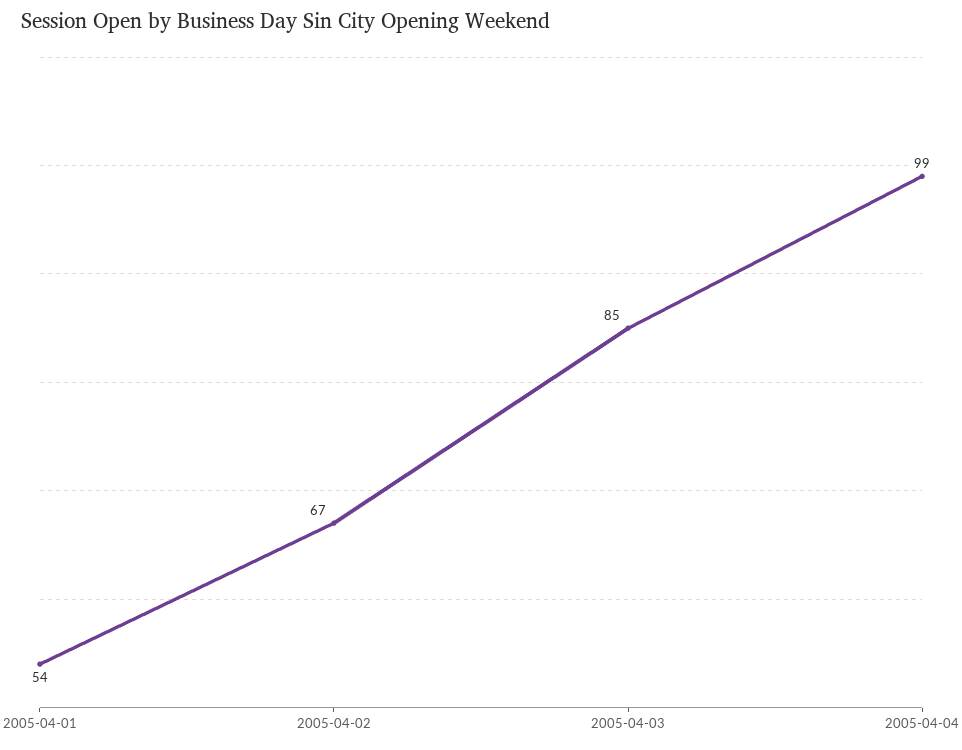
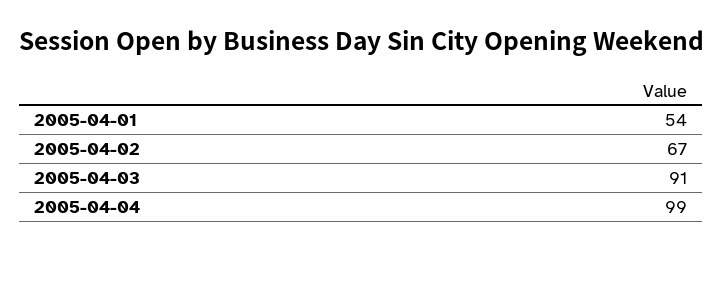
2005-04-03: 85 -> 91

